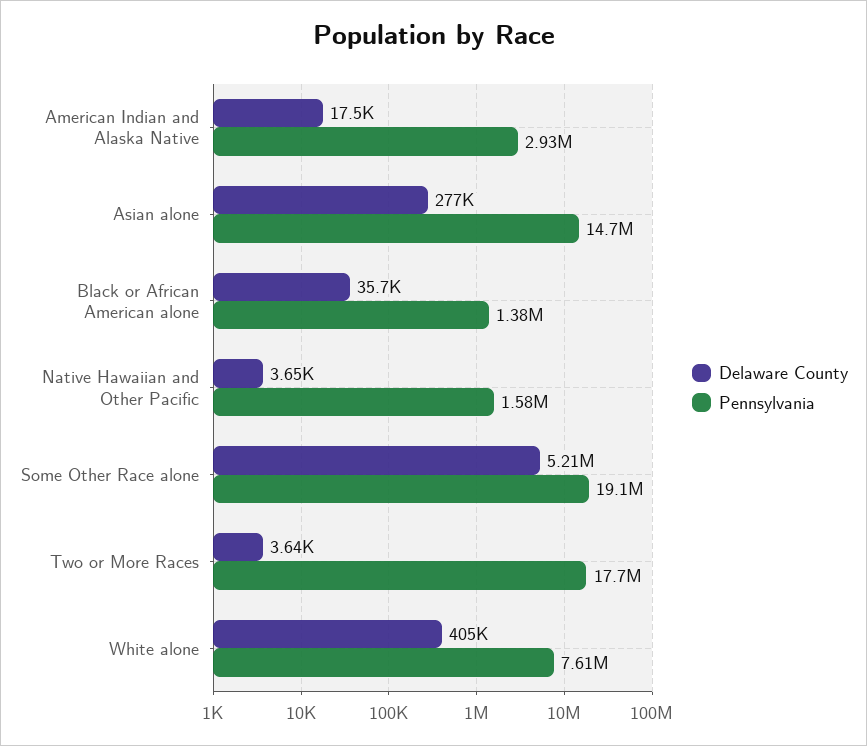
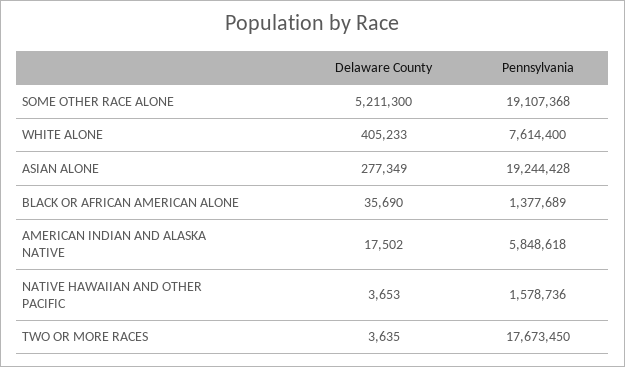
Pennsylvania, American Indian and Alaska Native: 2930000 -> 5848618
Pennsylvania, Asian alone: 14700000 -> 19244428

